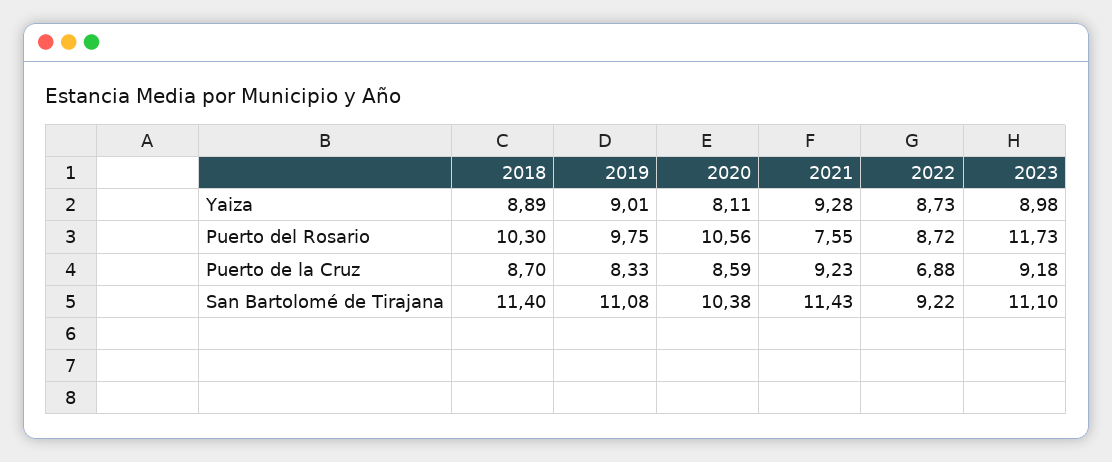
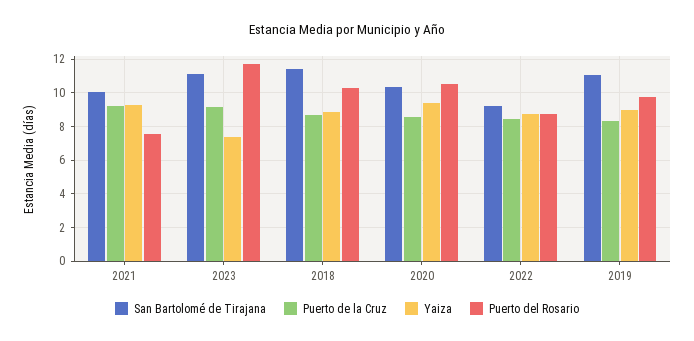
Yaiza, 2020: 8.11 -> 9.5
Yaiza, 2023: 8.98 -> 7.5
Puerto de la Cruz, 2022: 6.88 -> 8.5
San Bartolomé de Tirajana, 2021: 11.43 -> 10

